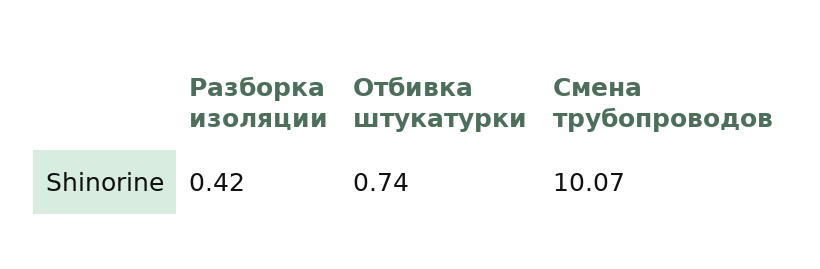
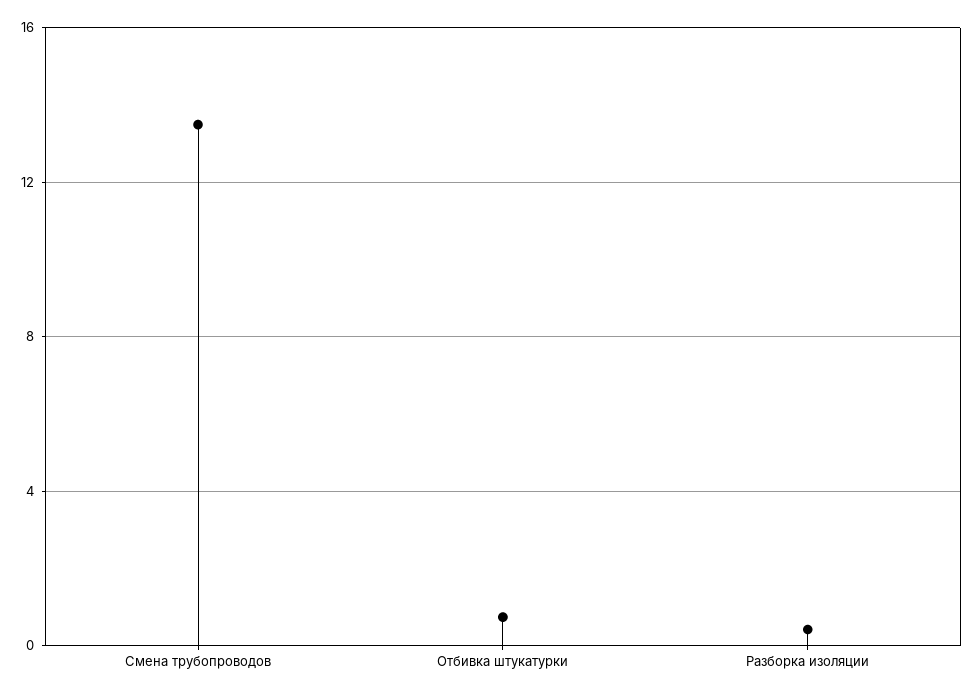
Смена трубопроводов: 10.07 -> 13.5

